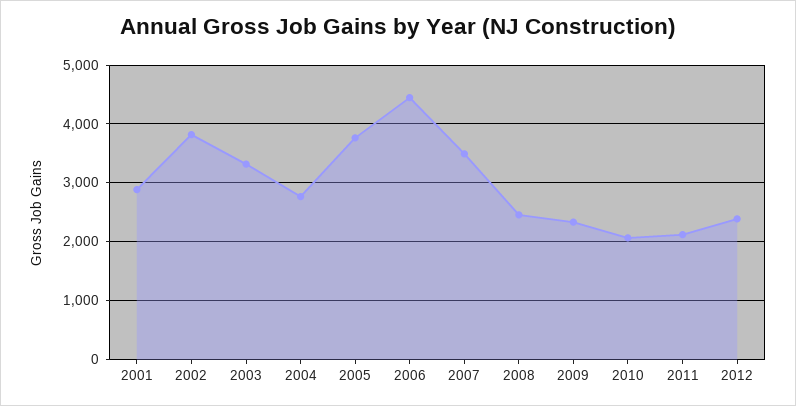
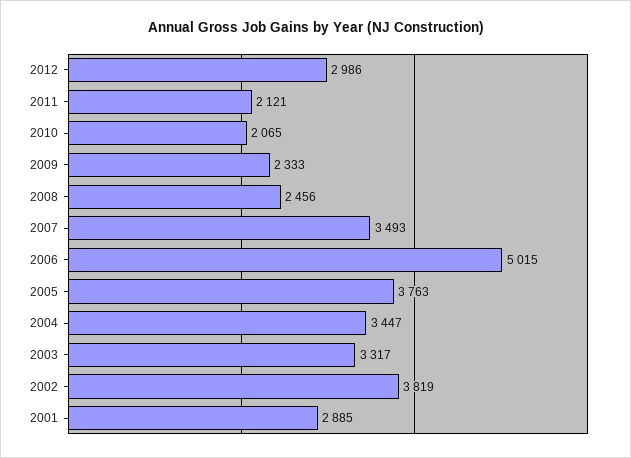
2004: 2800 -> 3447
2006: 4400 -> 5015
2012: 2400 -> 2986

